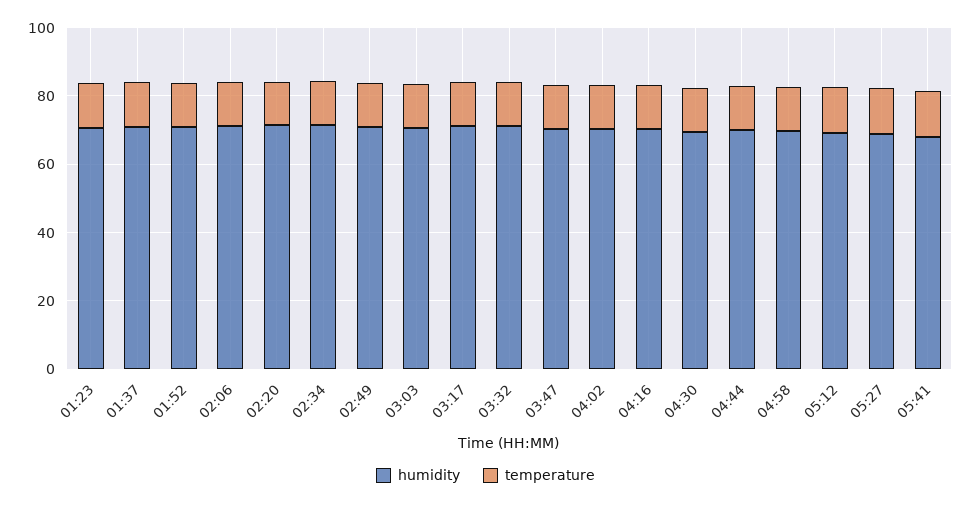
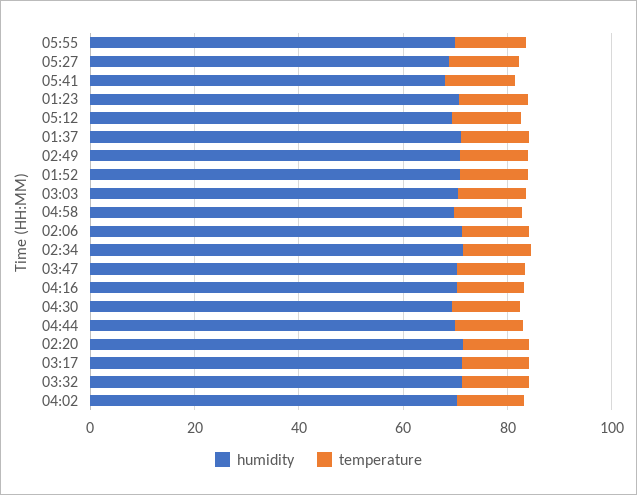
humidity, 05:55: none -> 70
temperature, 05:55: none -> 15

